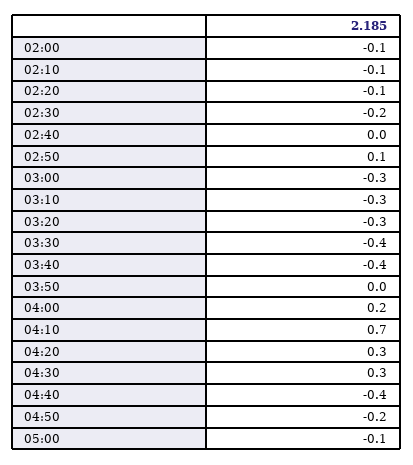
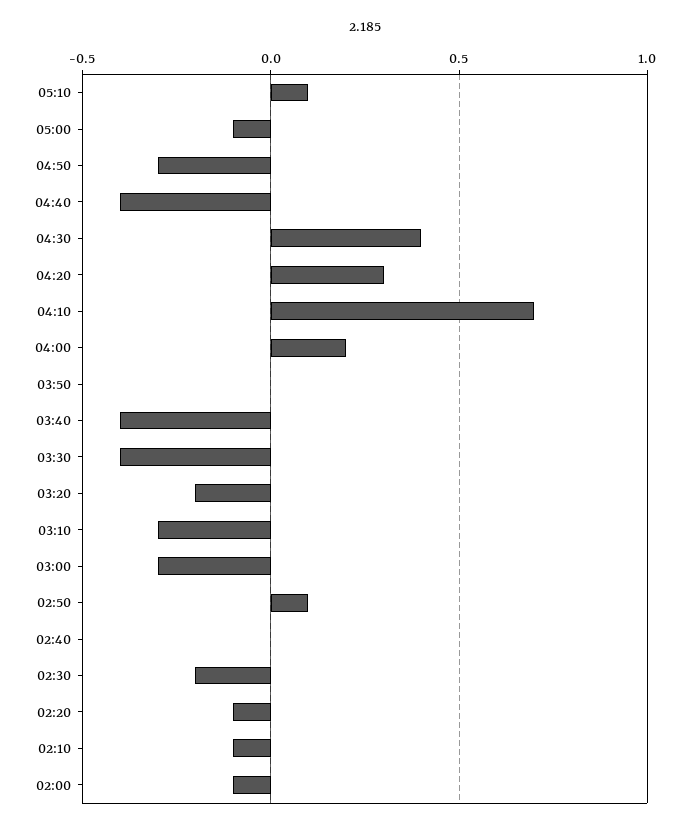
03:20: -0.3 -> -0.2
04:30: 0.3 -> 0.4
04:50: -0.2 -> -0.3
05:10: none -> 0.1

